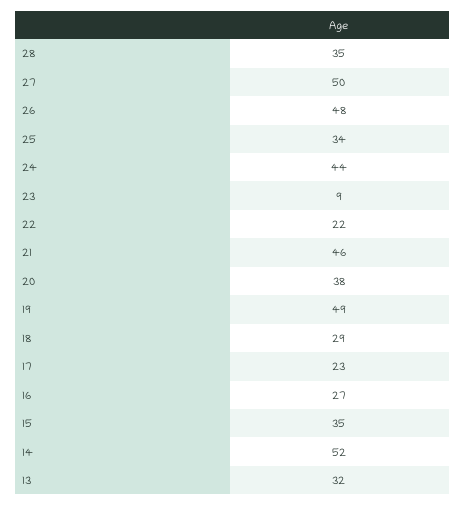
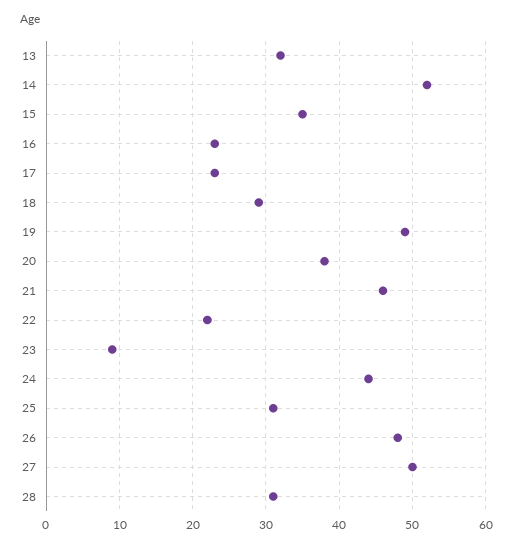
28: 35 -> 31
25: 34 -> 31
16: 27 -> 23

